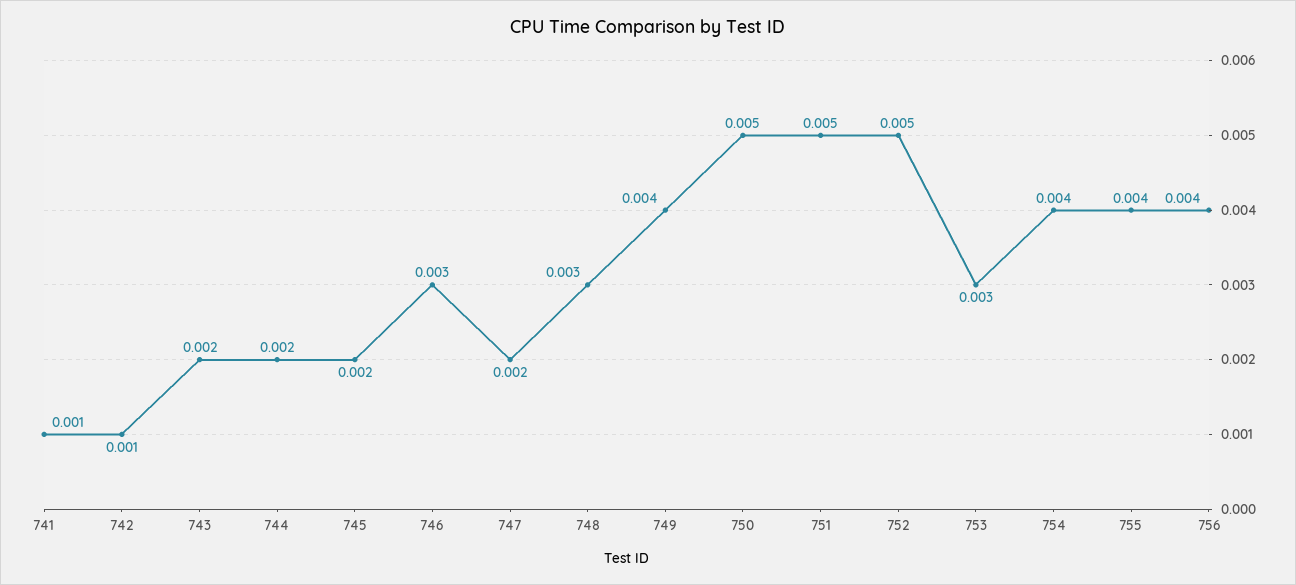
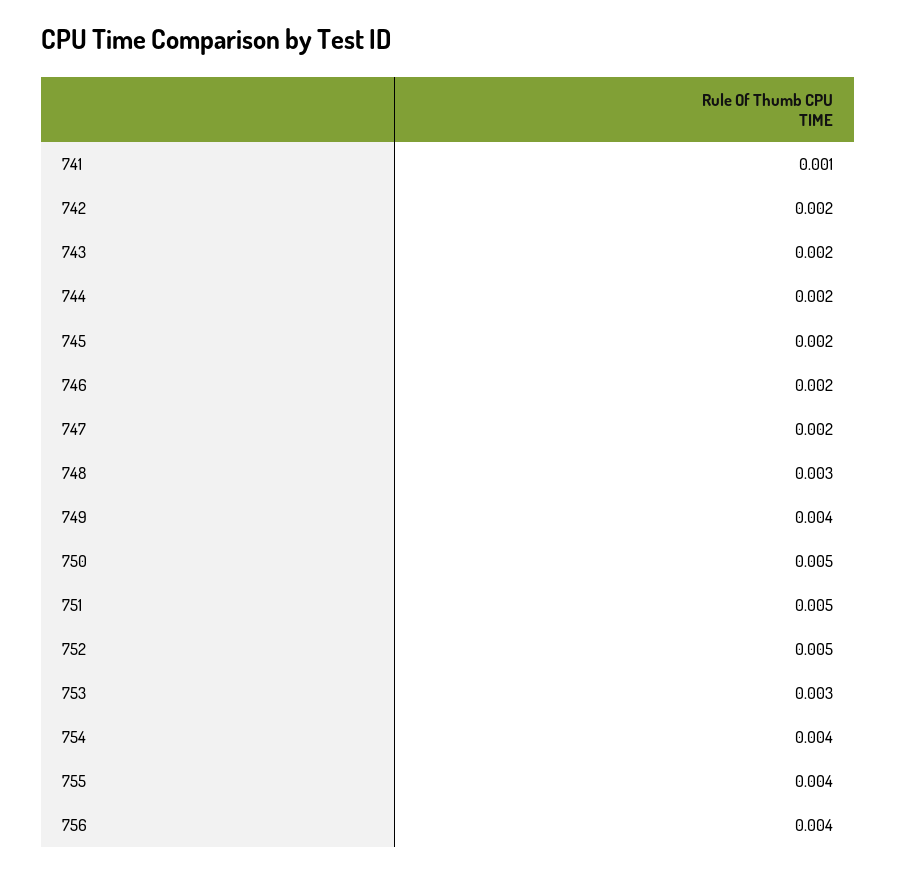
742: 0.001 -> 0.002
746: 0.003 -> 0.002

